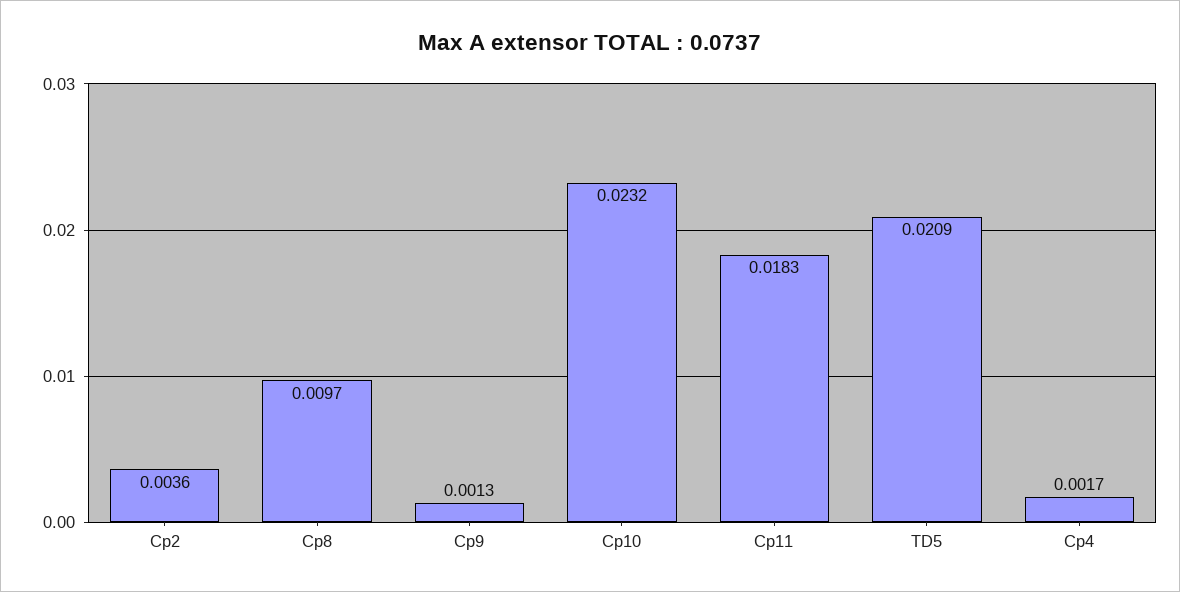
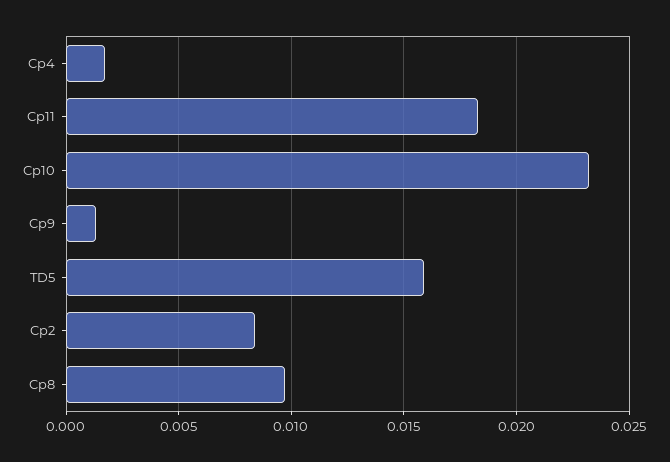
Cp2: 0.0036 -> 0.0085
TD5: 0.0209 -> 0.016

